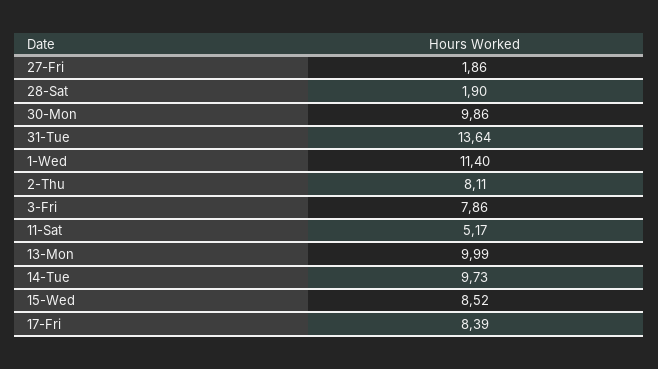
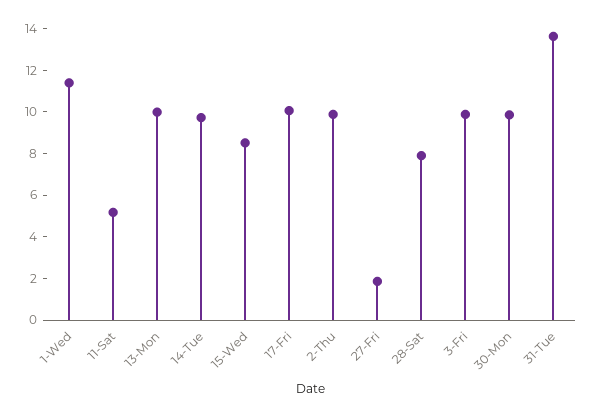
28-Sat: 1.9 -> 8
2-Thu: 8.11 -> 10
3-Fri: 7.86 -> 10
17-Fri: 8.39 -> 10

